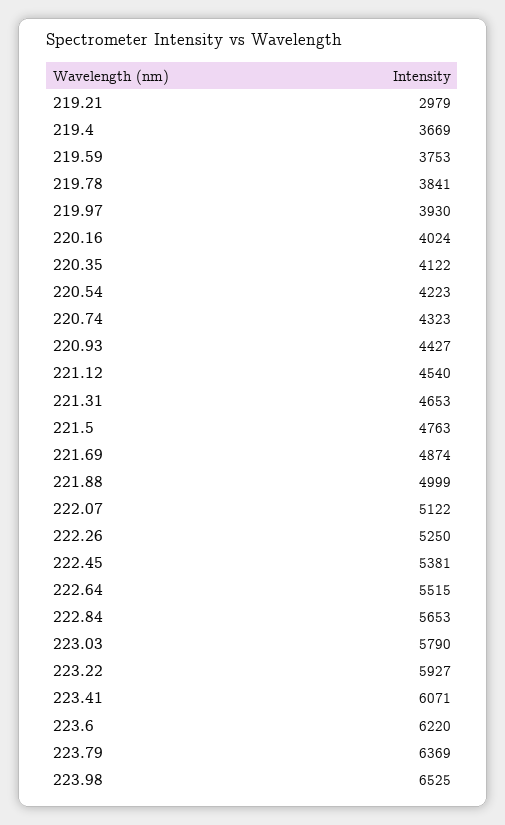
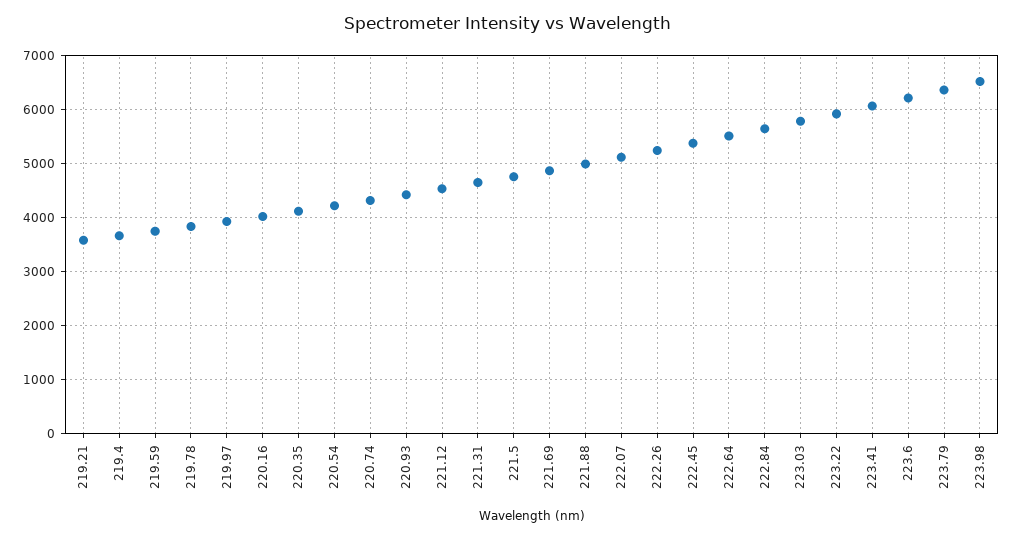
219.21: 2979 -> 3600

